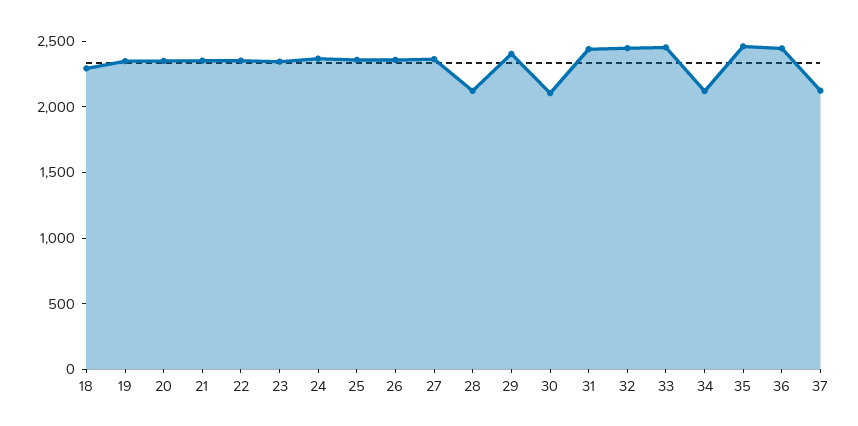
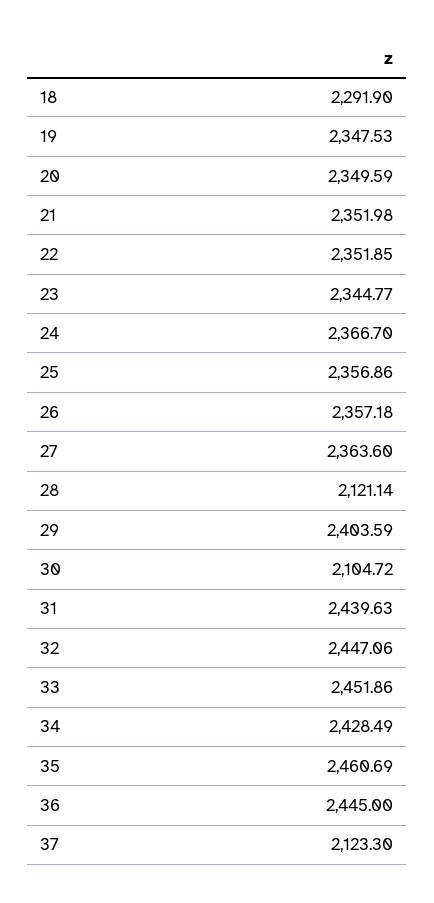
34: 2100 -> 2428.49

